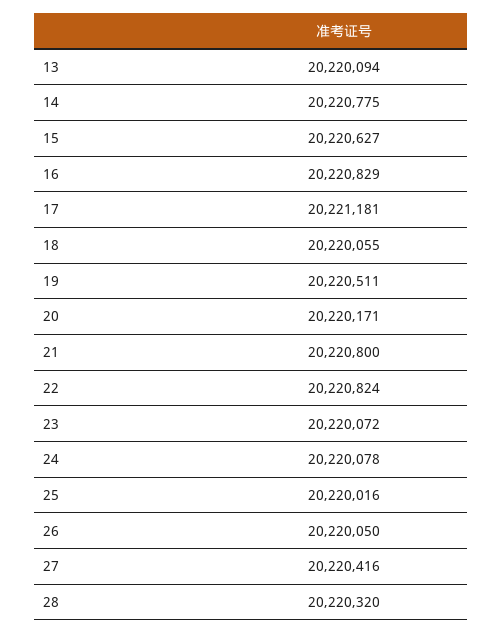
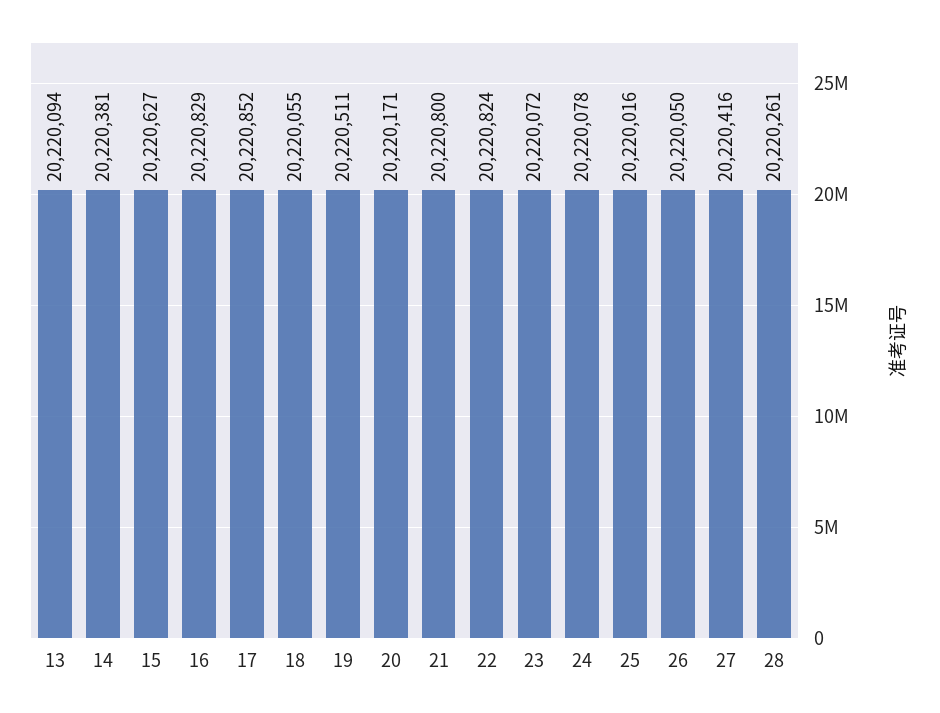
14: 20220775 -> 20220381
17: 20221181 -> 20220852
28: 20220320 -> 20220261

